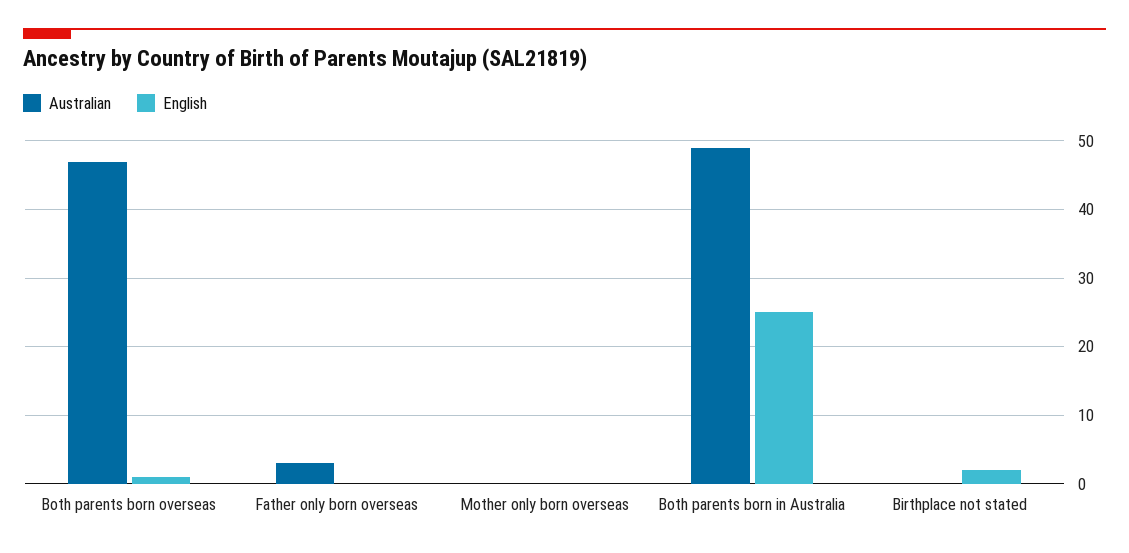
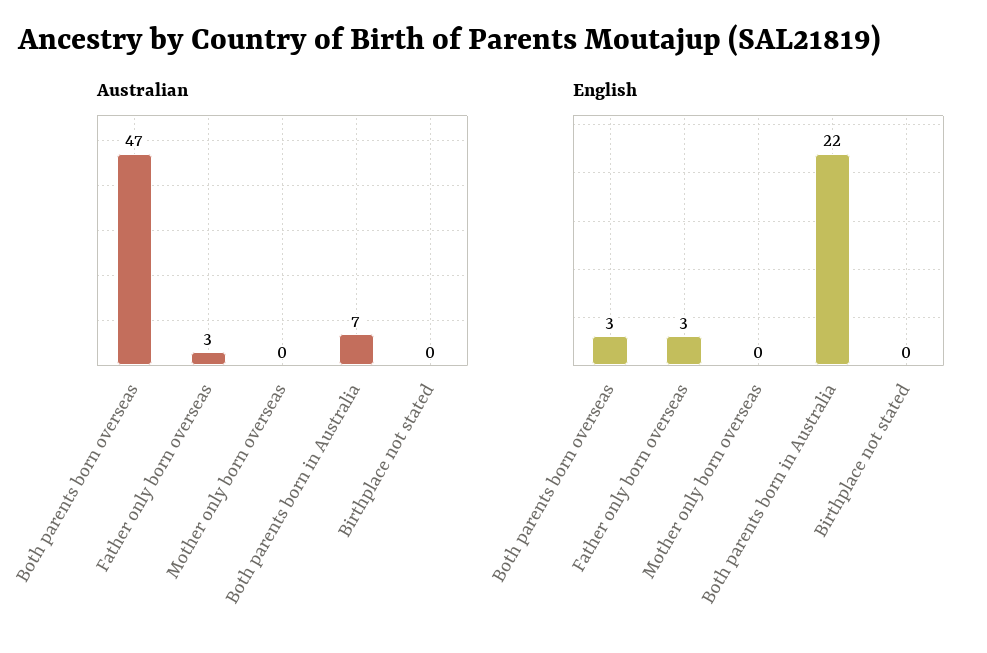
English, Both parents born overseas: 1 -> 3
English, Father only born overseas: 0 -> 3
Australian, Both parents born in Australia: 49 -> 7
English, Both parents born in Australia: 25 -> 22
English, Birthplace not stated: 2 -> 0

